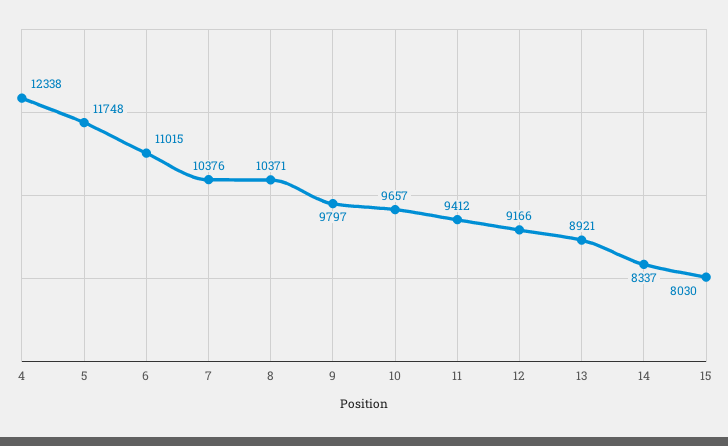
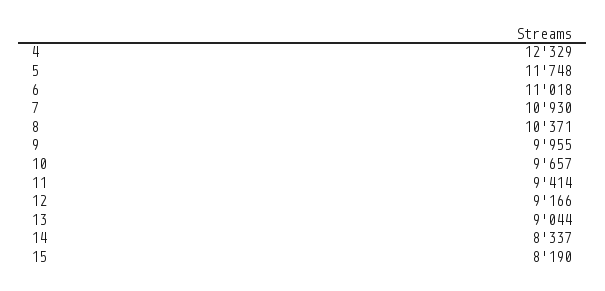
4: 12338 -> 12329
6: 11015 -> 11018
7: 10376 -> 10930
9: 9797 -> 9955
11: 9412 -> 9414
13: 8921 -> 9044
15: 8030 -> 8190

